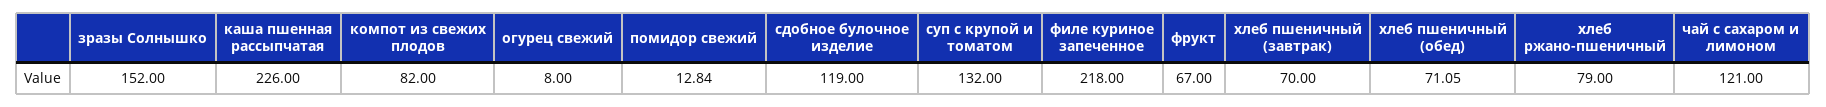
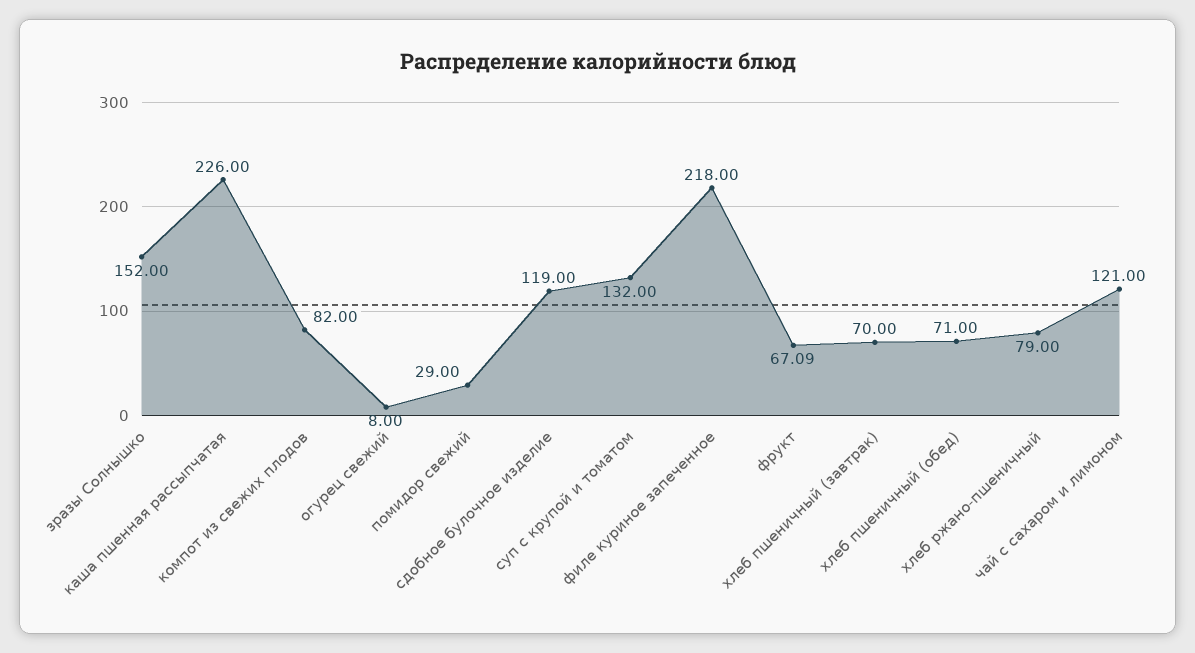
помидор свежий: 12.84 -> 29
фрукт: 67 -> 67.09
хлеб пшеничный (обед): 71.05 -> 71

